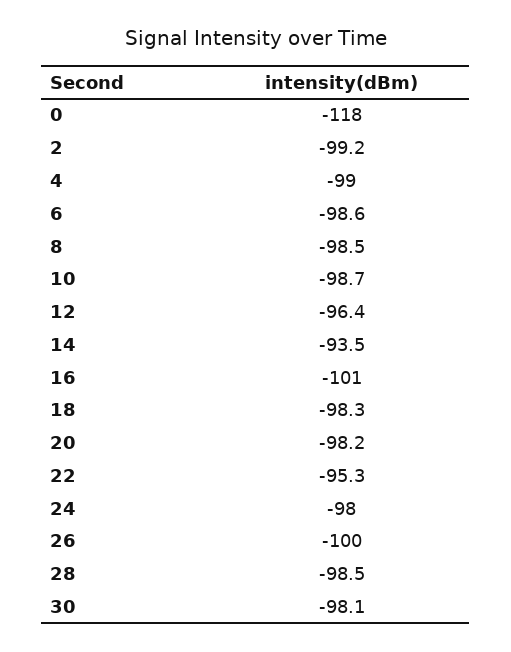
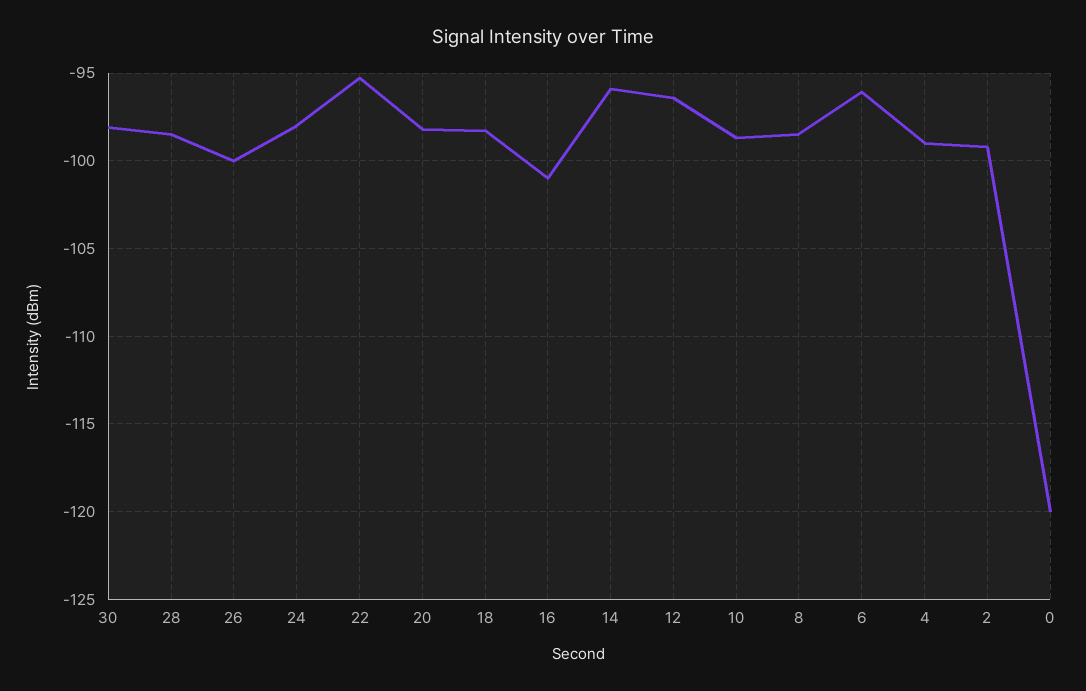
0: -118 -> -120
6: -98.6 -> -96
14: -93.5 -> -96

